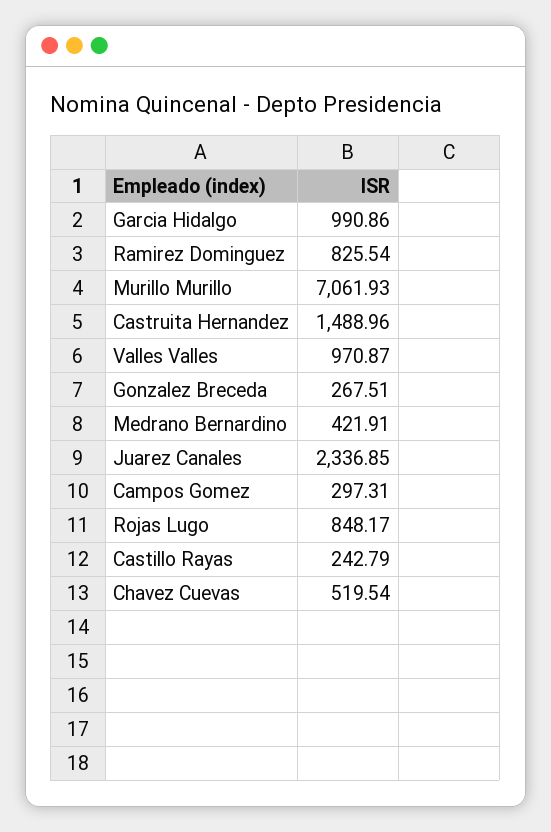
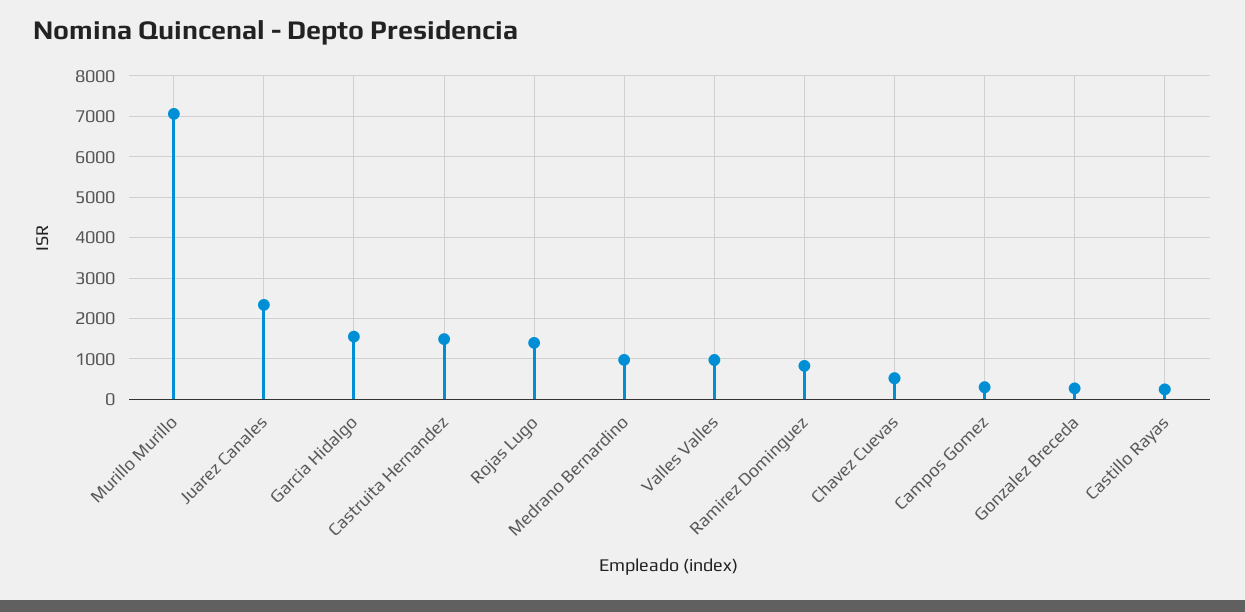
Garcia Hidalgo: 990.86 -> 1600
Medrano Bernardino: 421.91 -> 1000
Rojas Lugo: 848.17 -> 1400

